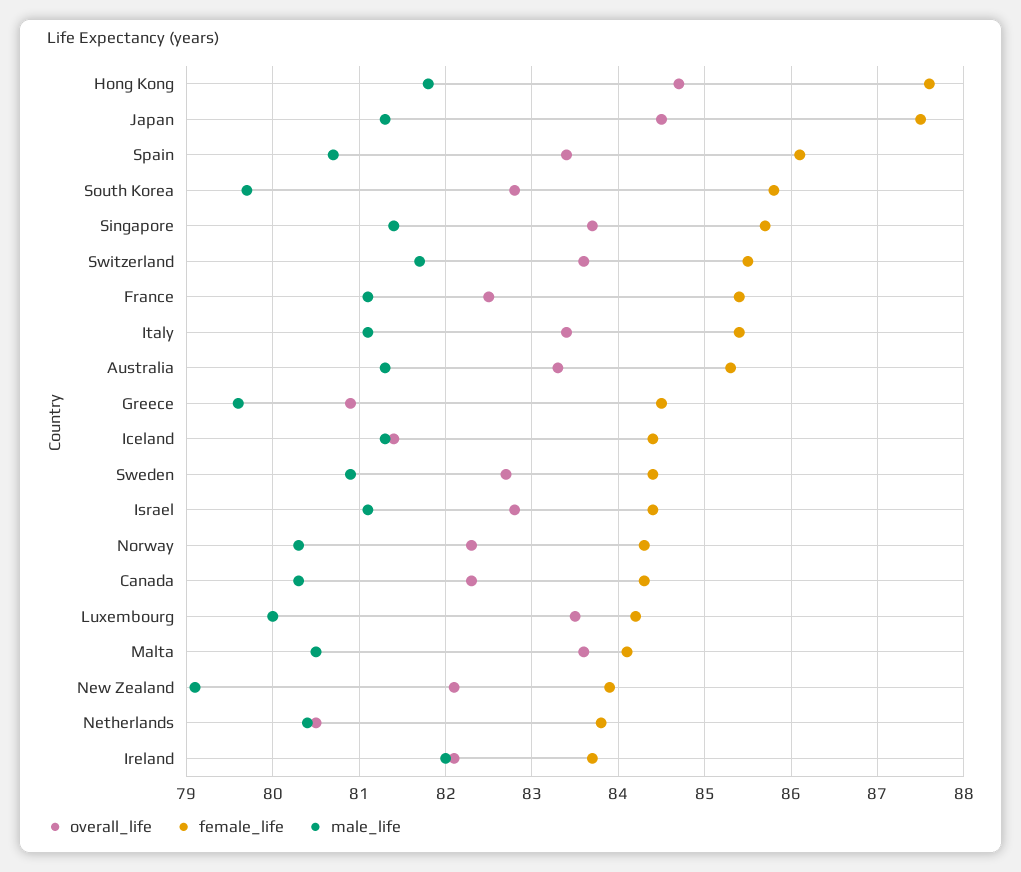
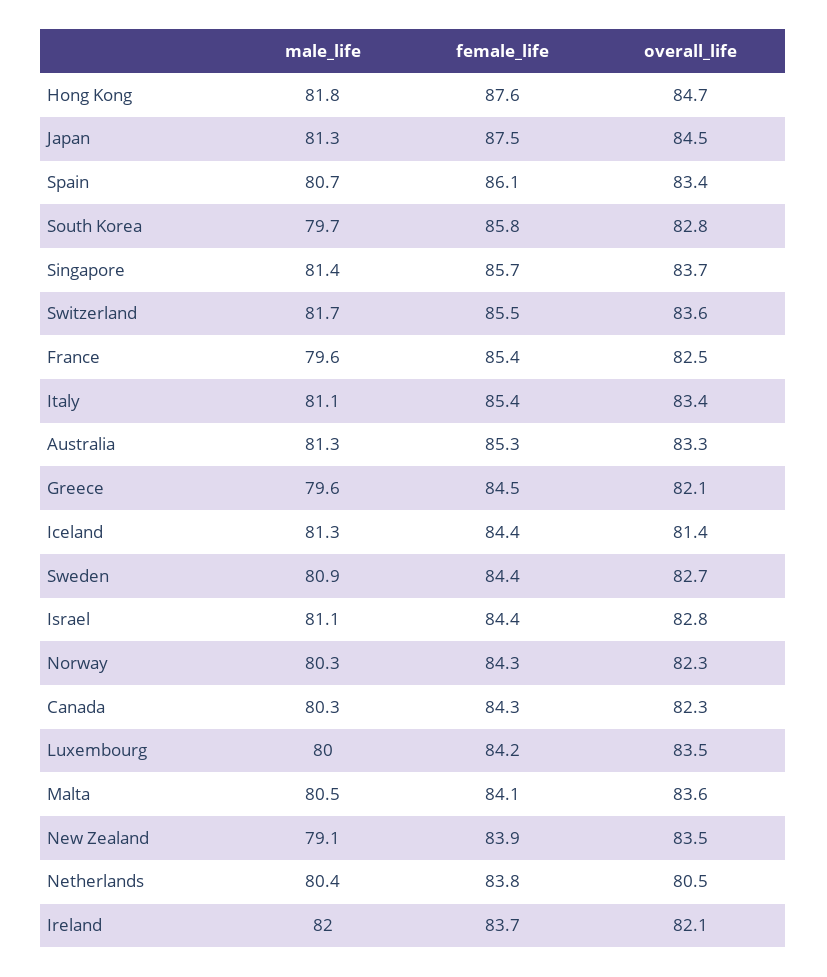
male_life, France: 81.1 -> 79.6
overall_life, Greece: 80.9 -> 82.1
overall_life, New Zealand: 82.1 -> 83.5

